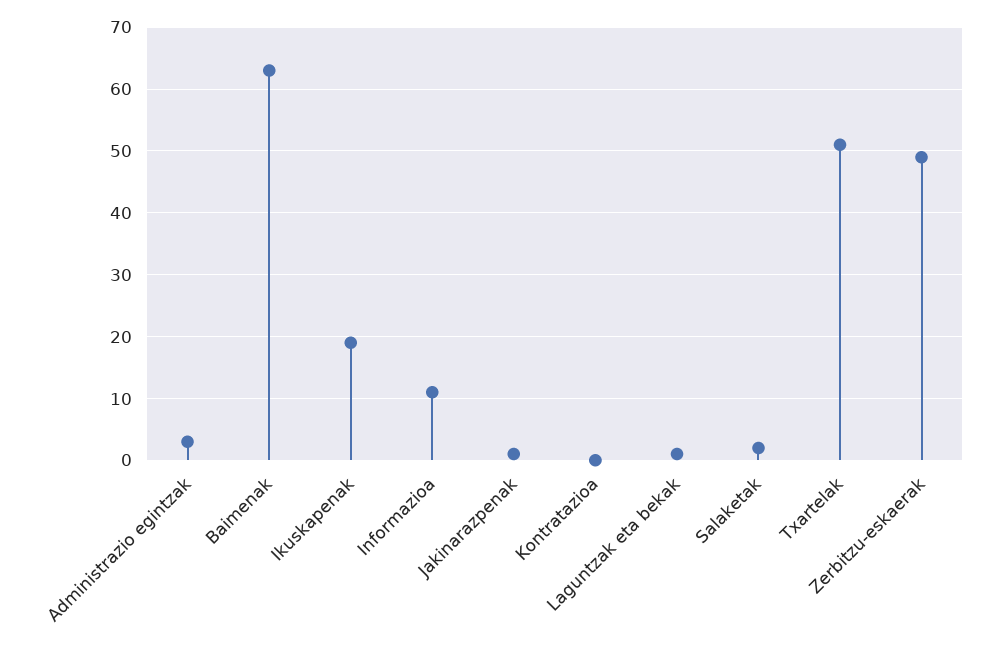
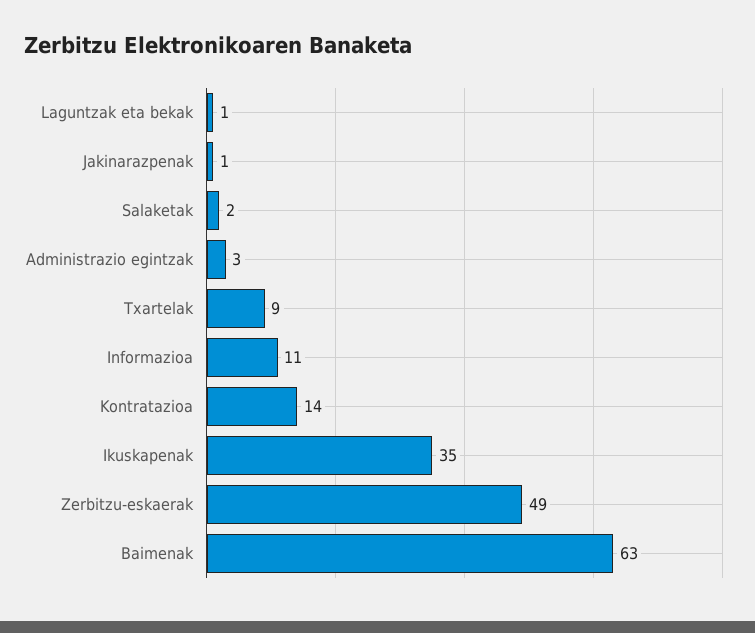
Ikuskapenak: 19 -> 35
Kontratazioa: 0 -> 14
Txartelak: 51 -> 9

